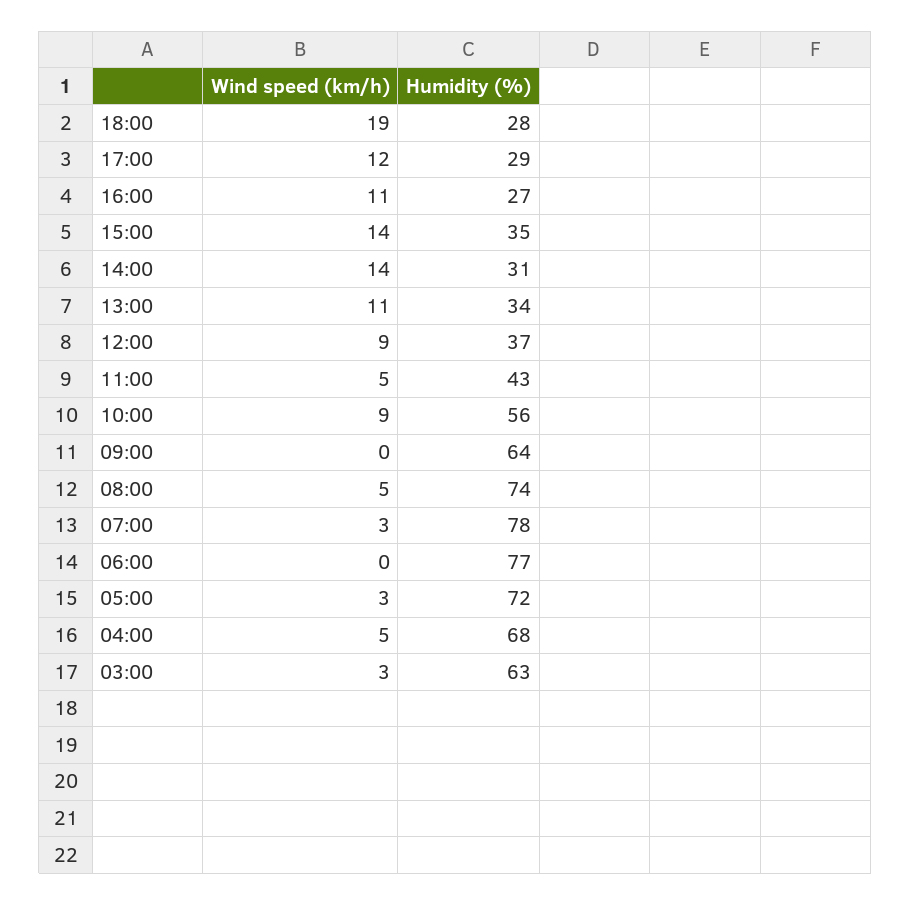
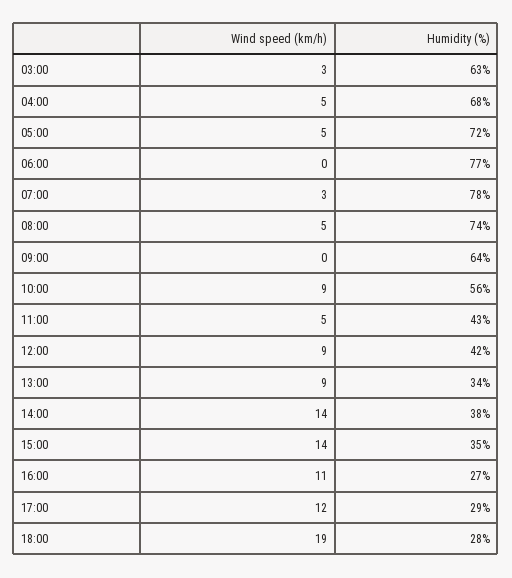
Humidity (%), 14:00: 31 -> 38
Wind speed (km/h), 13:00: 11 -> 9
Humidity (%), 12:00: 37 -> 42
Wind speed (km/h), 05:00: 3 -> 5

